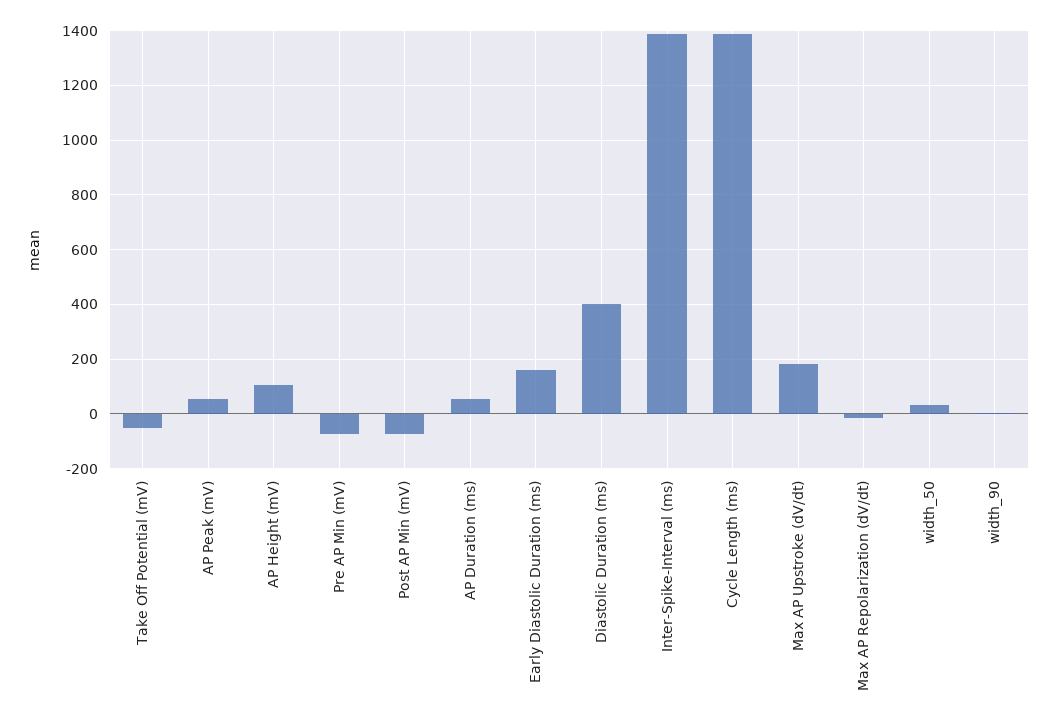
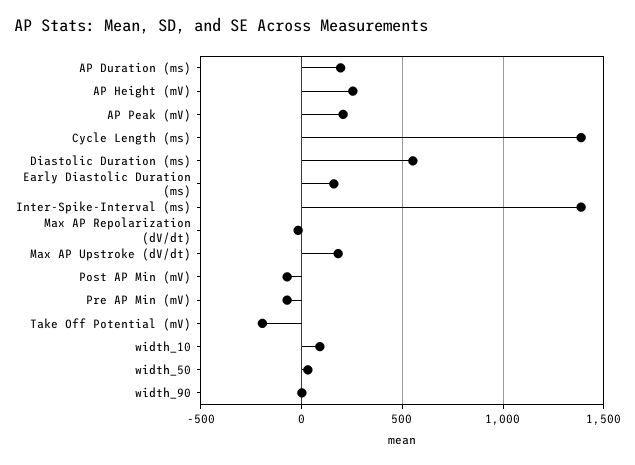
Take Off Potential (mV): -50 -> -200
AP Peak (mV): 50 -> 200
AP Height (mV): 100 -> 250
AP Duration (ms): 50 -> 200
Diastolic Duration (ms): 400 -> 550
width_10: none -> 100

